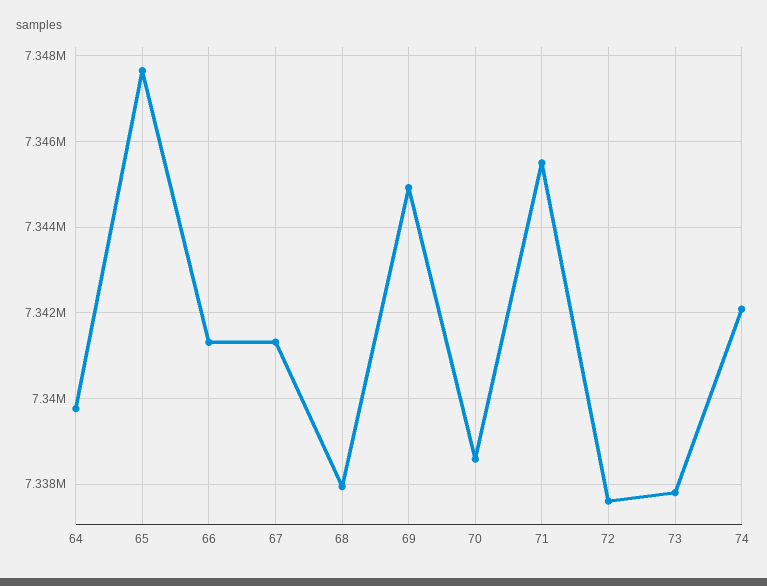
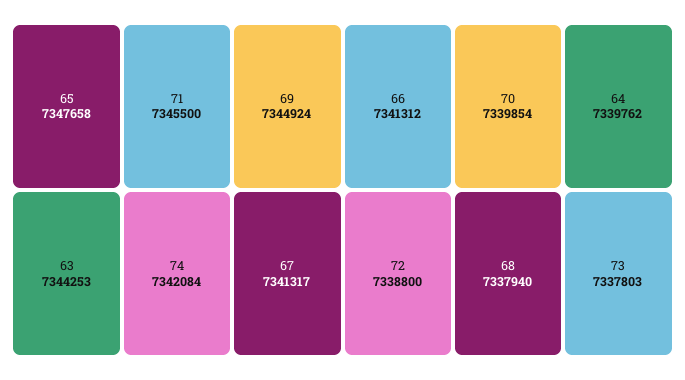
70: 7338600 -> 7339854
72: 7337600 -> 7338800
63: none -> 7344253

